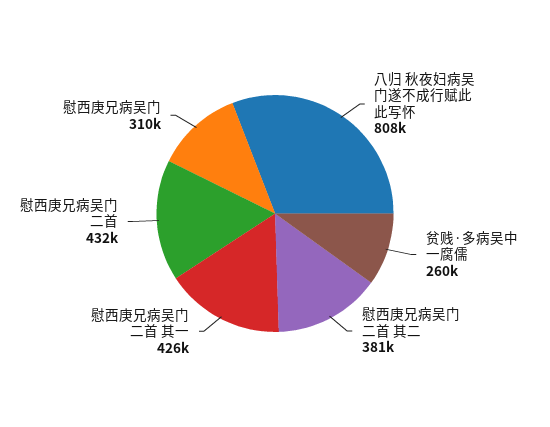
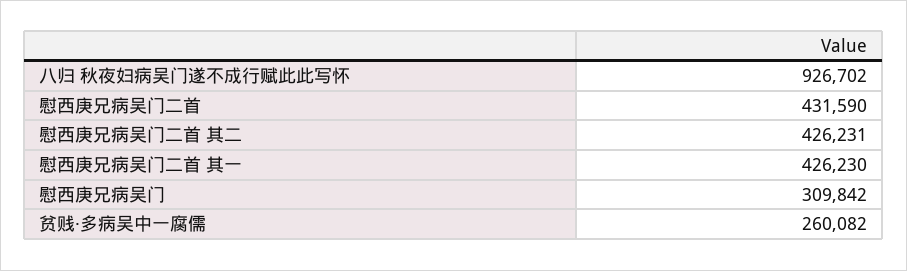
八归 秋夜妇病吴门遂不成行赋此此写怀: 808000 -> 926702
慰西庚兄病吴门二首 其二: 381000 -> 426231

